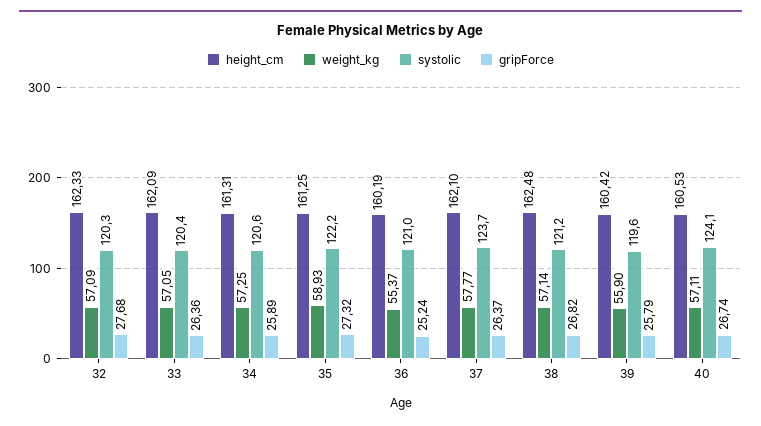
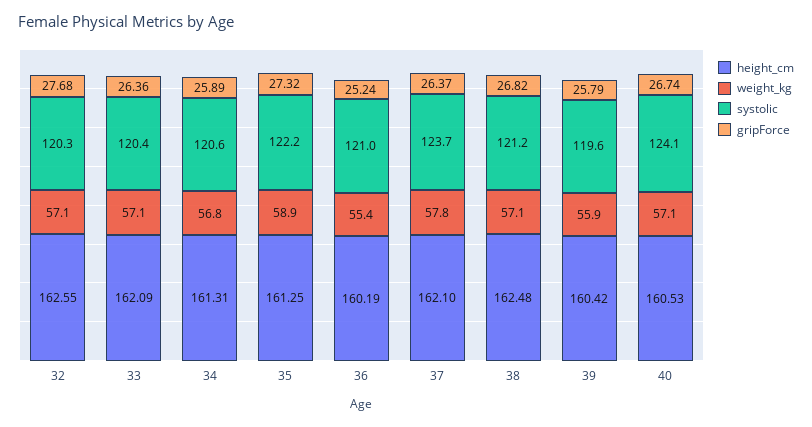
height_cm, 32: 162.33 -> 162.55
weight_kg, 34: 57.25 -> 56.8

